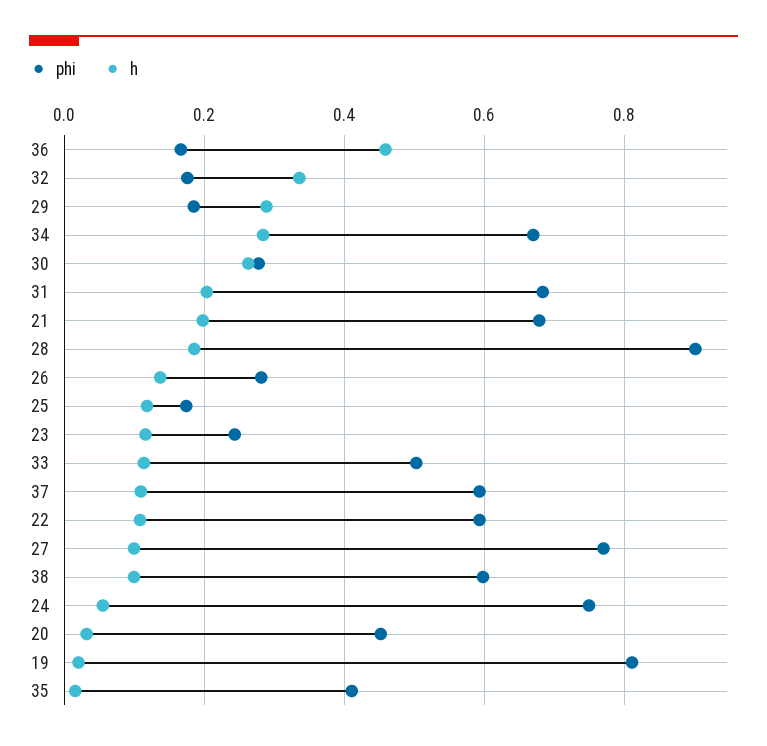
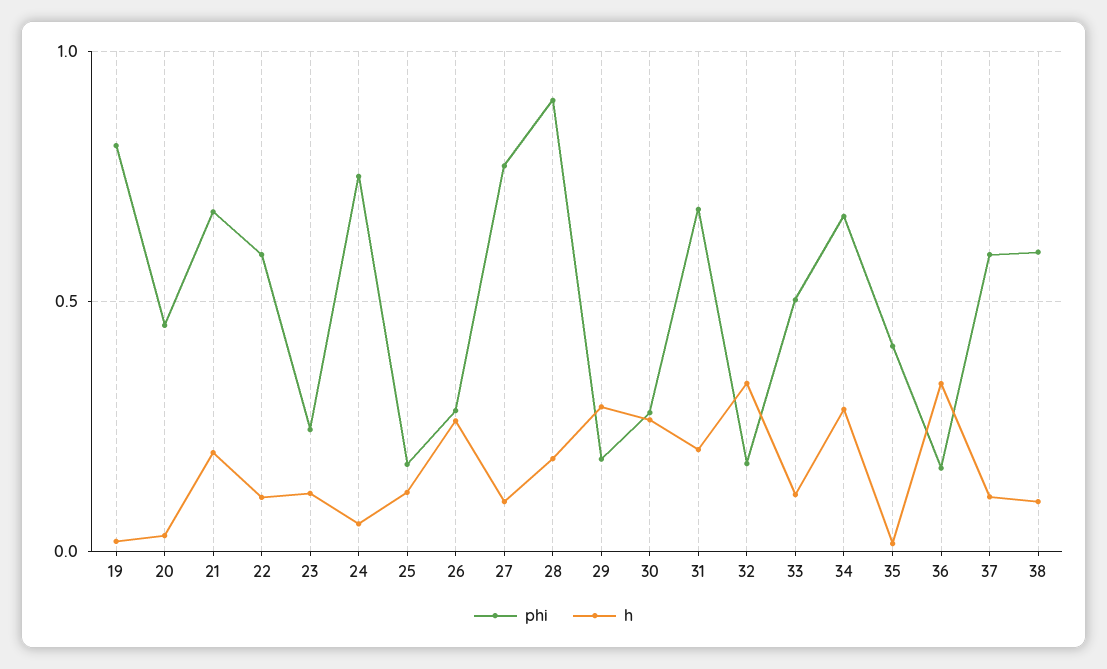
h, 36: 0.46 -> 0.35
h, 26: 0.14 -> 0.25

